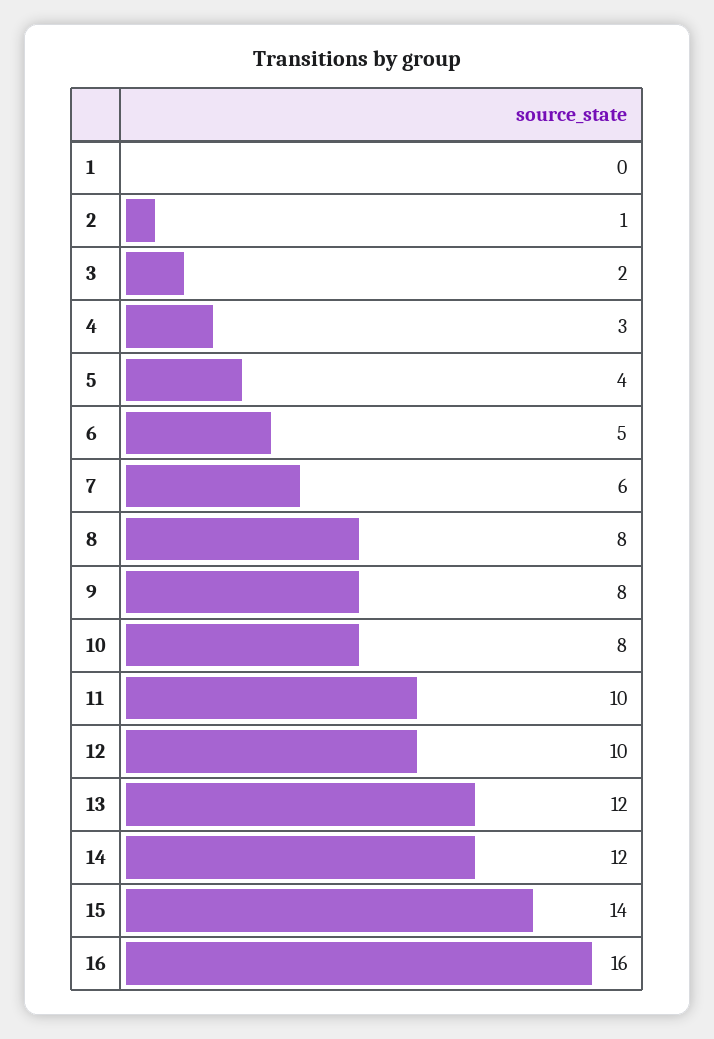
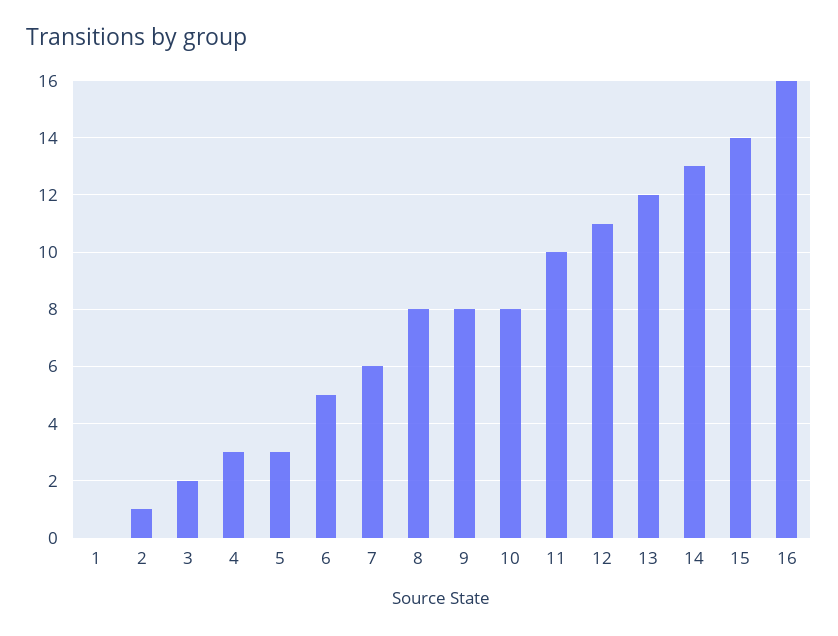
5: 4 -> 3
12: 10 -> 11
14: 12 -> 13

